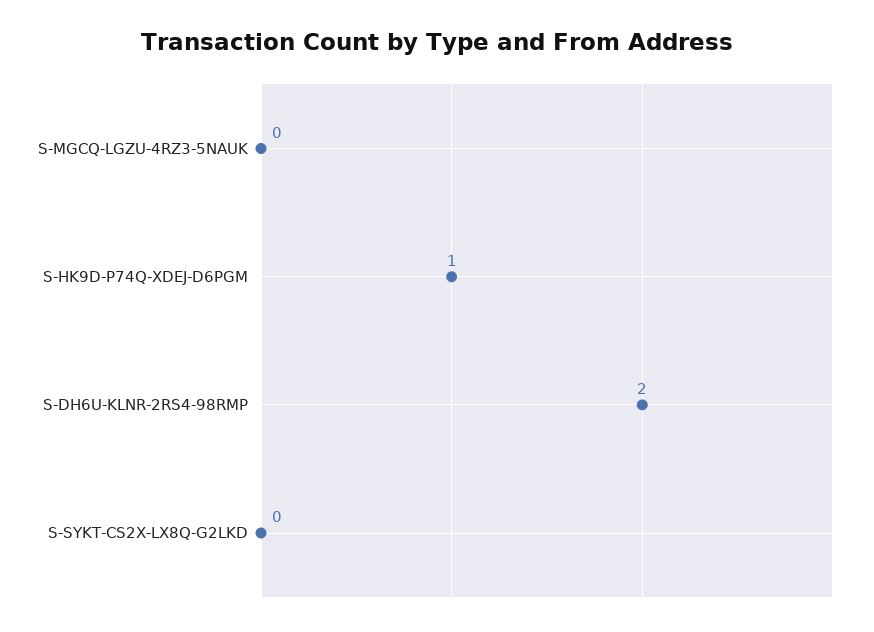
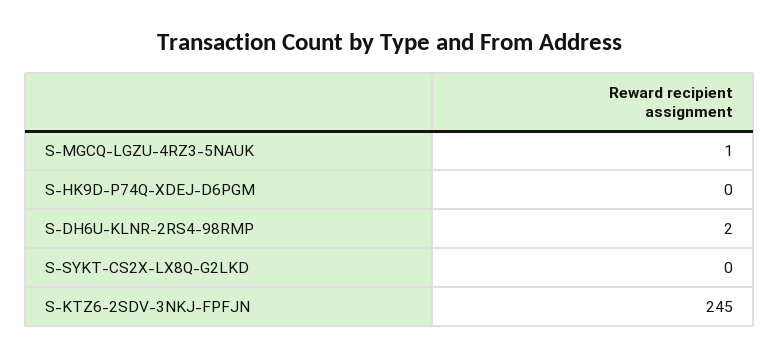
S-MGCQ-LGZU-4RZ3-5NAUK: 0 -> 1
S-HK9D-P74Q-XDEJ-D6PGM: 1 -> 0
S-KTZ6-2SDV-3NKJ-FPFJN: none -> 245

